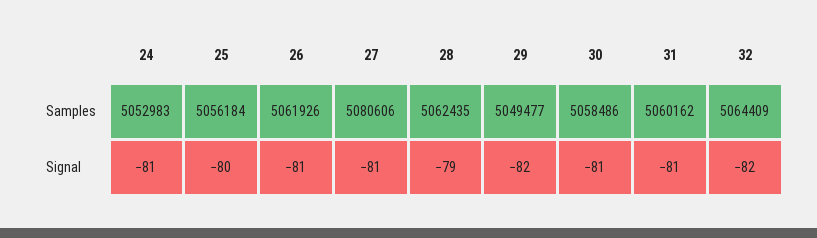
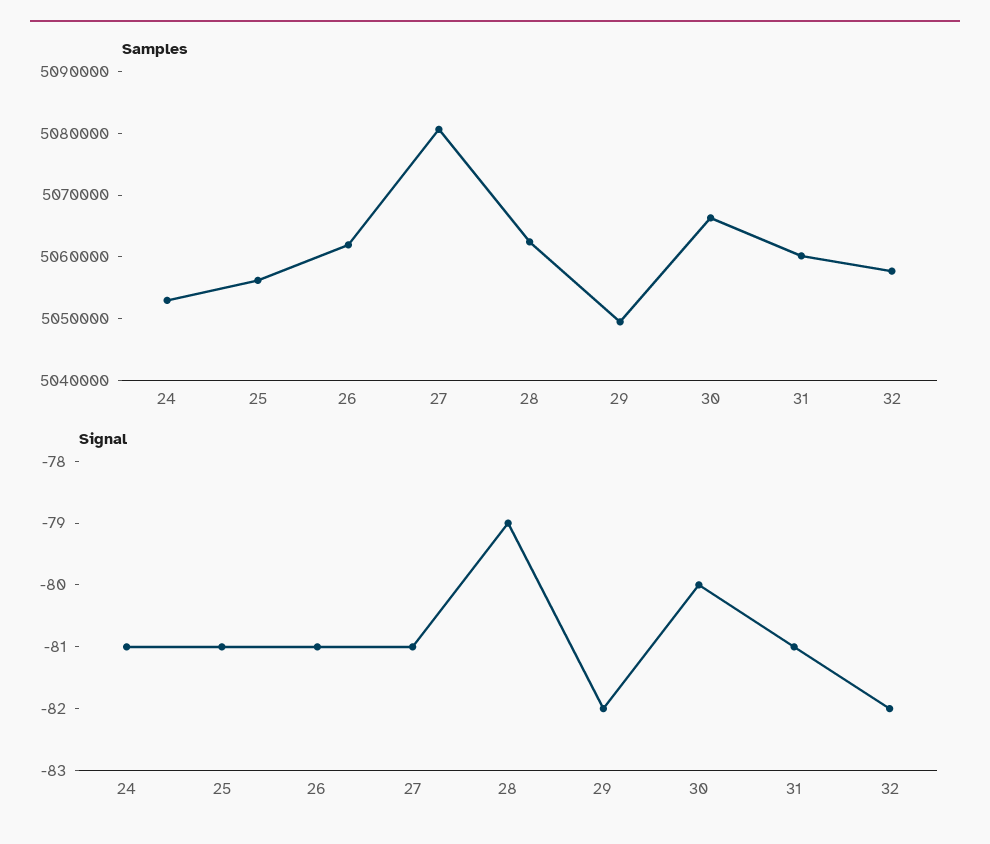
Samples, 30: 5058486 -> 5066000
Samples, 32: 5064409 -> 5058000
Signal, 25: -80 -> -81
Signal, 30: -81 -> -80

